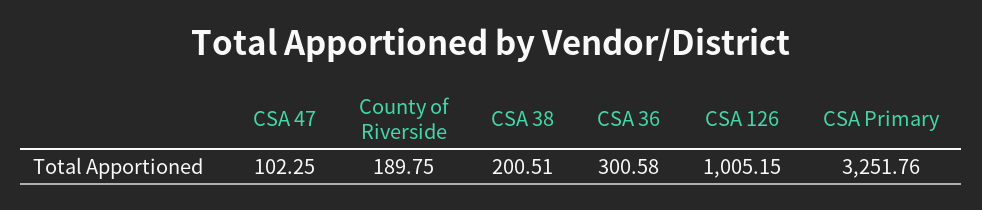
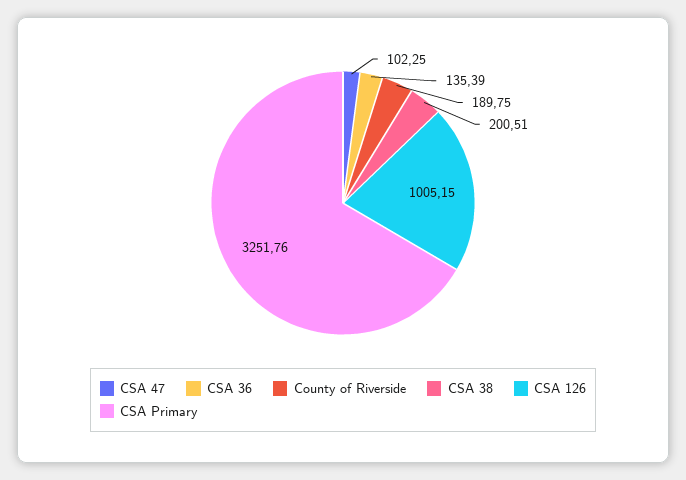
CSA 36: 300.58 -> 135.39

